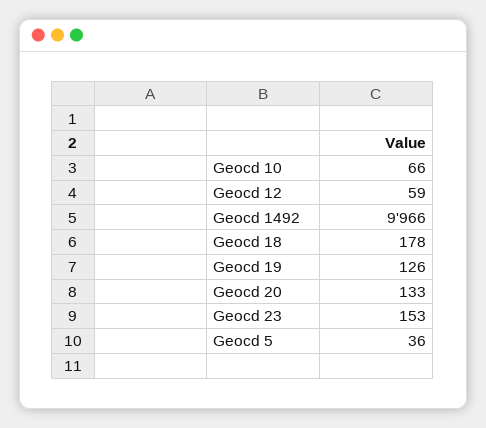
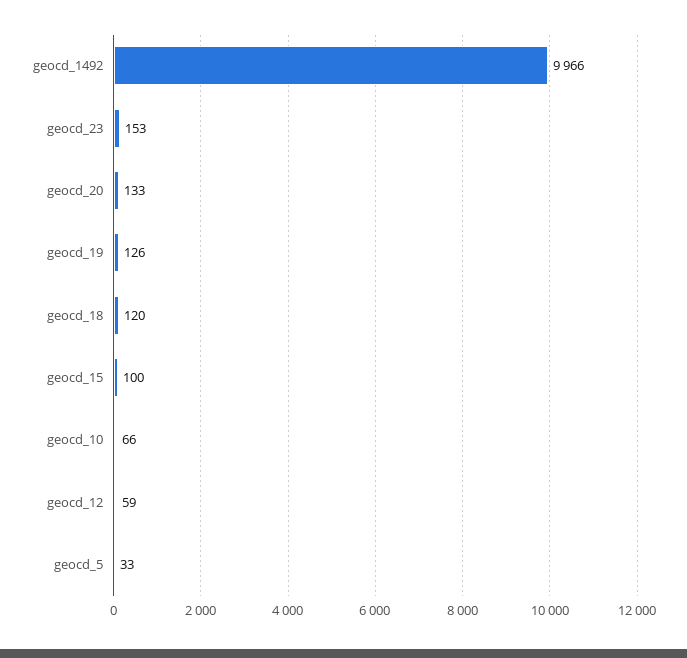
Geocd 18: 178 -> 120
Geocd 5: 36 -> 33
geocd_15: none -> 100

